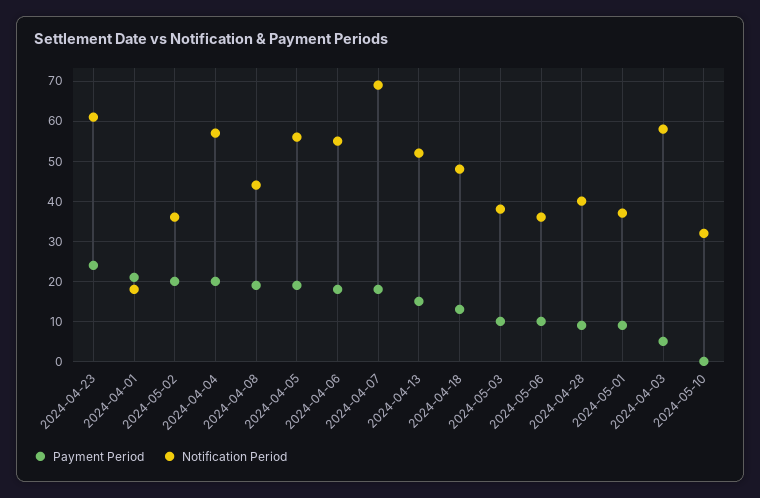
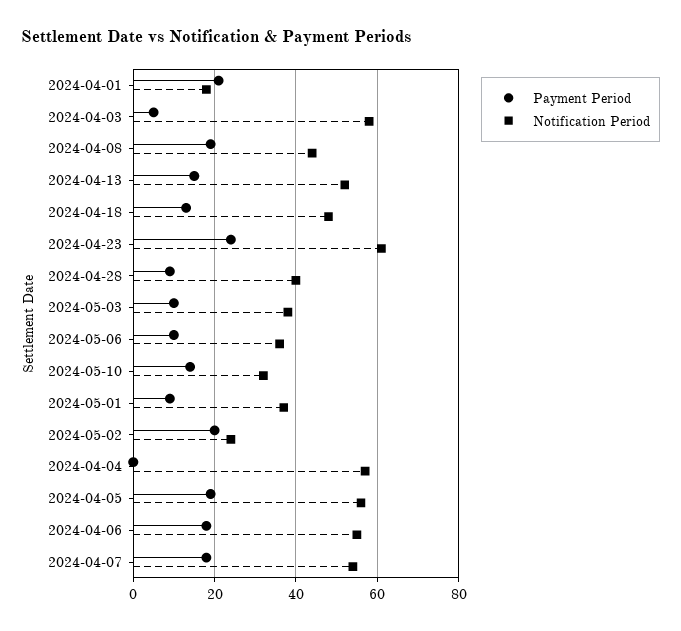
Notification Period, 2024-05-02: 35 -> 25
Payment Period, 2024-04-04: 20 -> 0
Notification Period, 2024-04-07: 70 -> 55
Payment Period, 2024-05-10: 0 -> 15

